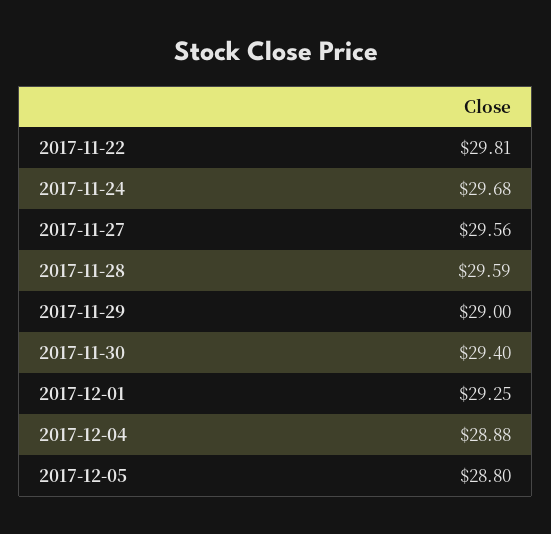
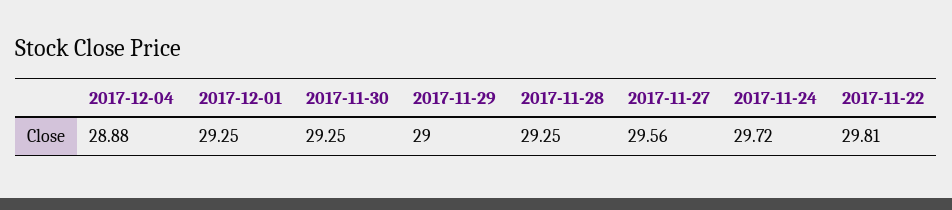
2017-11-24: 29.68 -> 29.72
2017-11-28: 29.59 -> 29.25
2017-11-30: 29.4 -> 29.25
2017-12-05: 28.8 -> none

